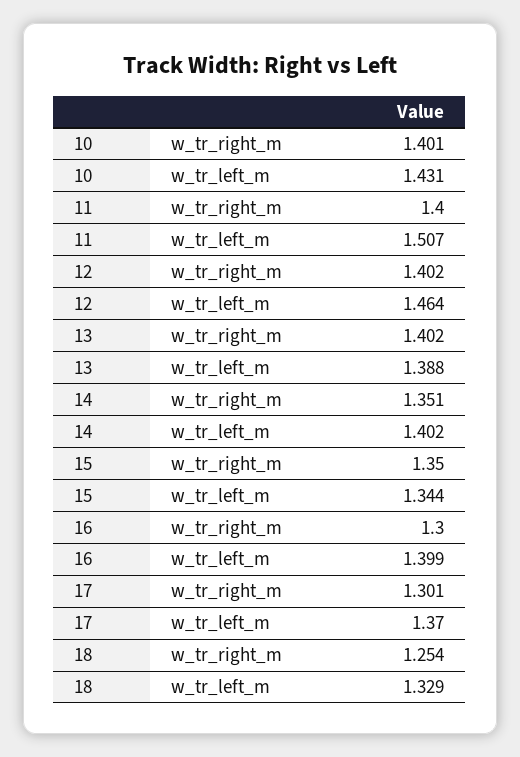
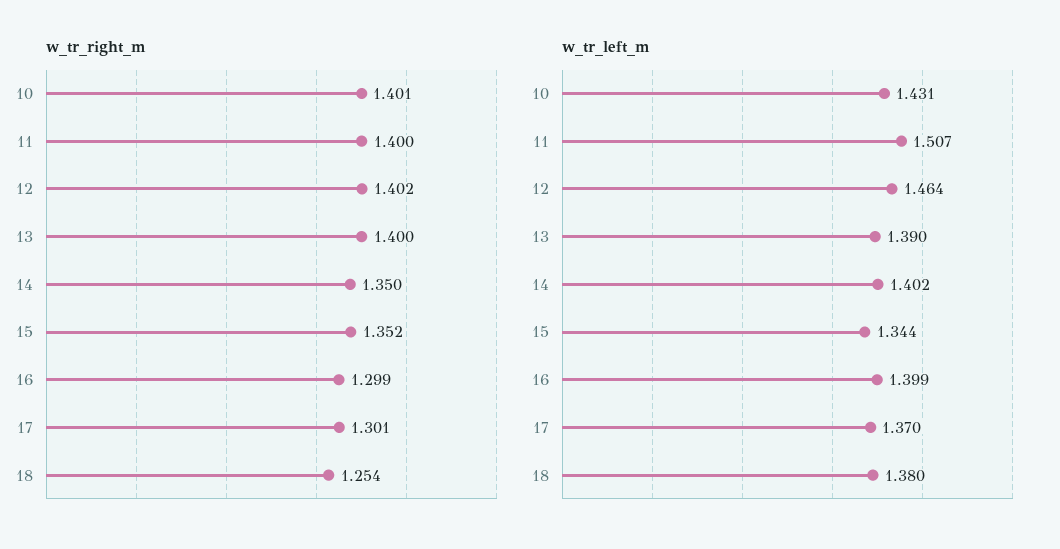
w_tr_right_m, 13: 1.402 -> 1.4
w_tr_left_m, 13: 1.388 -> 1.39
w_tr_right_m, 14: 1.351 -> 1.35
w_tr_right_m, 15: 1.35 -> 1.352
w_tr_right_m, 16: 1.3 -> 1.299
w_tr_left_m, 18: 1.329 -> 1.38

